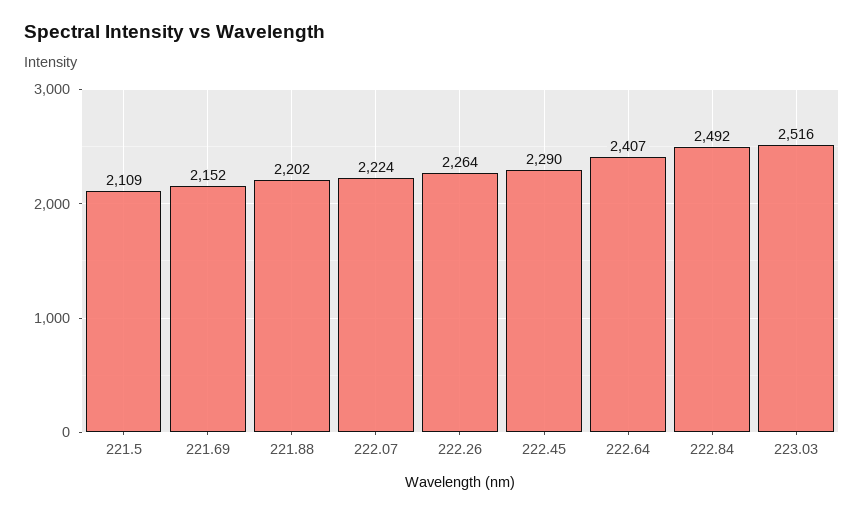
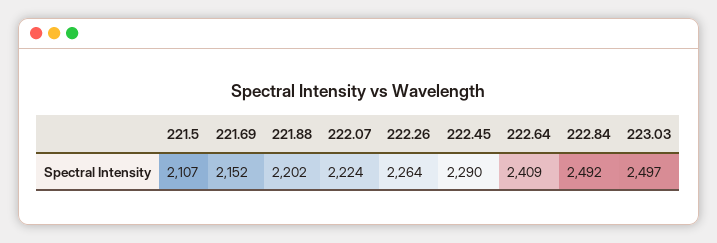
221.5: 2109 -> 2107
222.64: 2407 -> 2409
223.03: 2516 -> 2497

